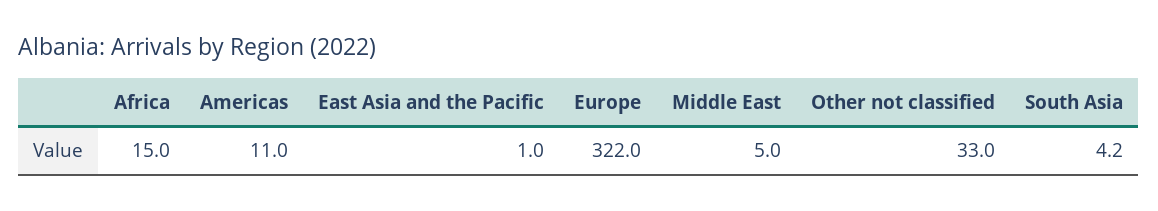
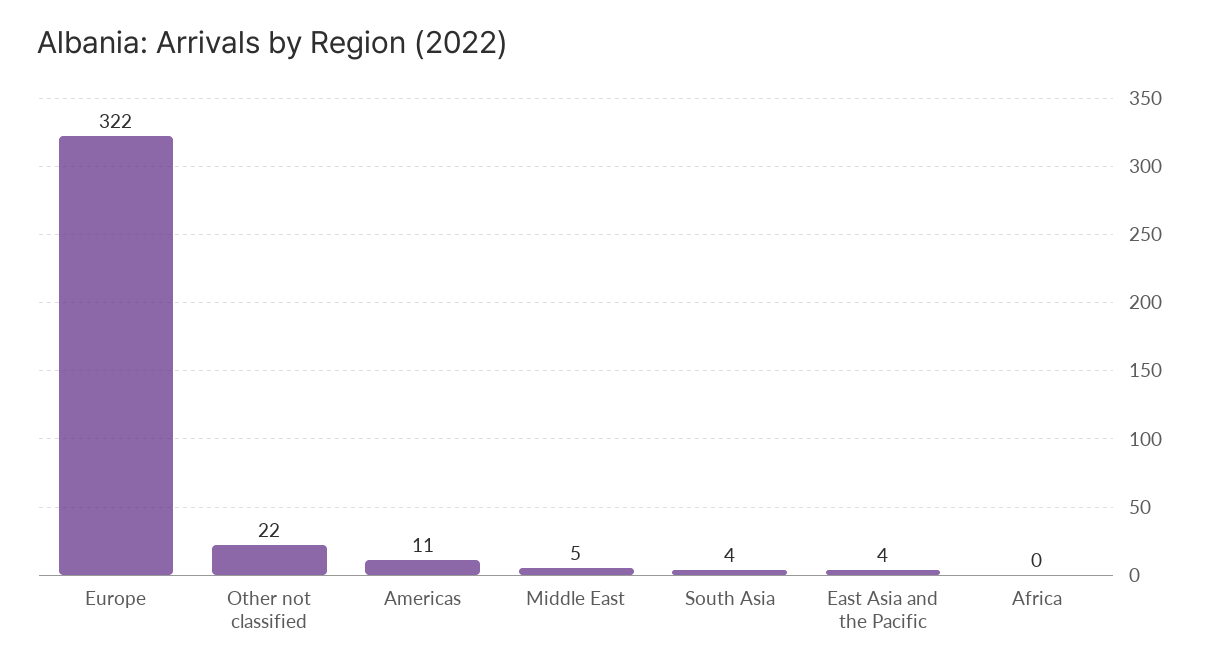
Africa: 15 -> 0
East Asia and the Pacific: 1 -> 4
Other not classified: 33 -> 22

